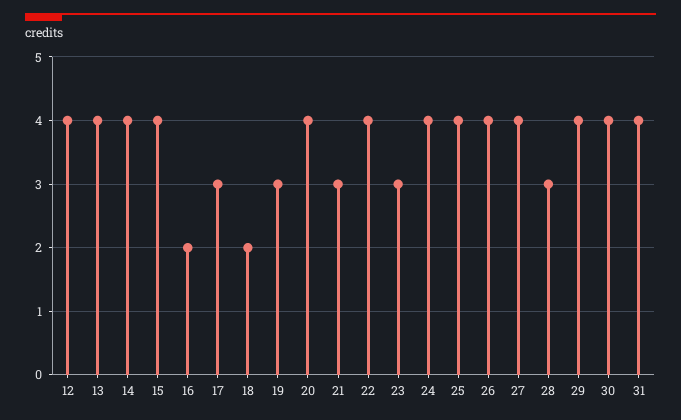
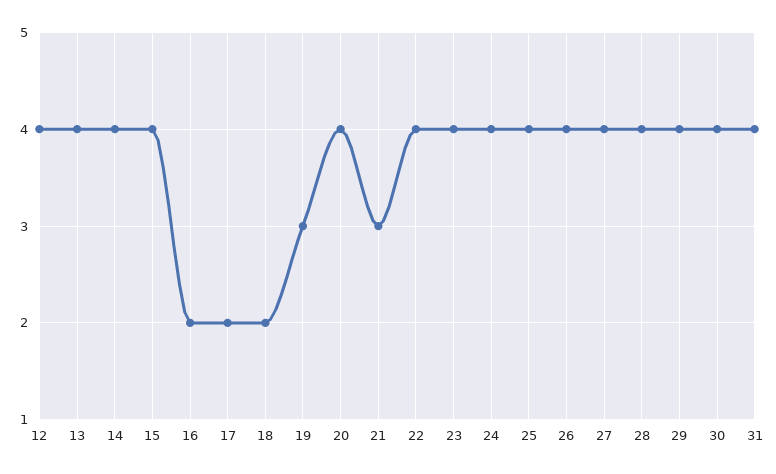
17: 3 -> 2
23: 3 -> 4
28: 3 -> 4

